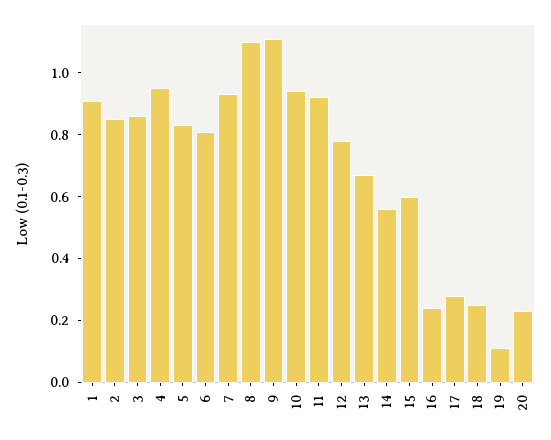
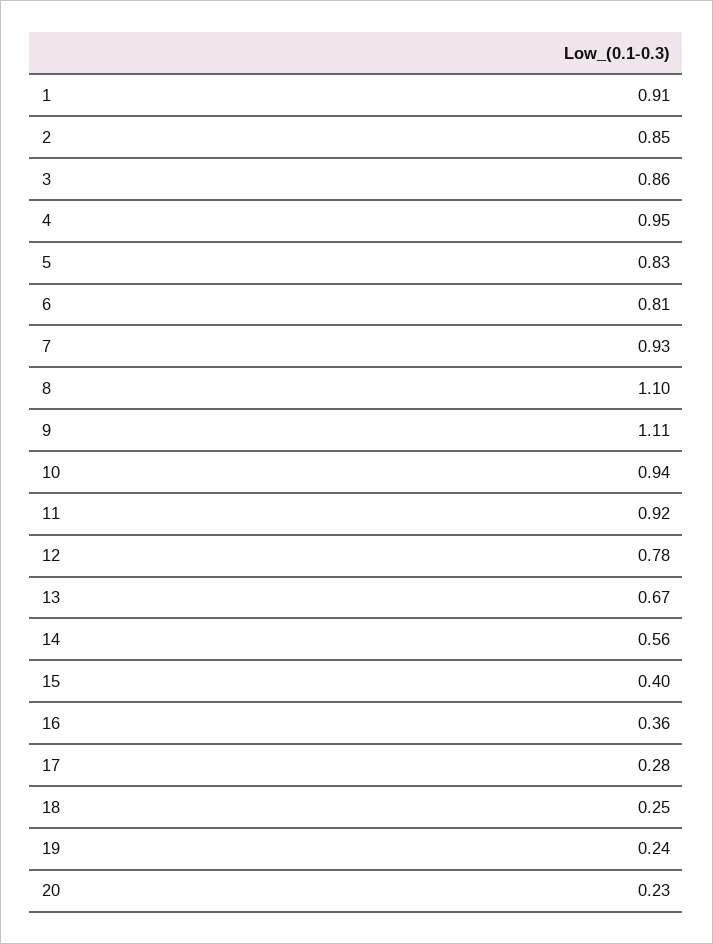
15: 0.6 -> 0.4
16: 0.25 -> 0.36
19: 0.1 -> 0.24

